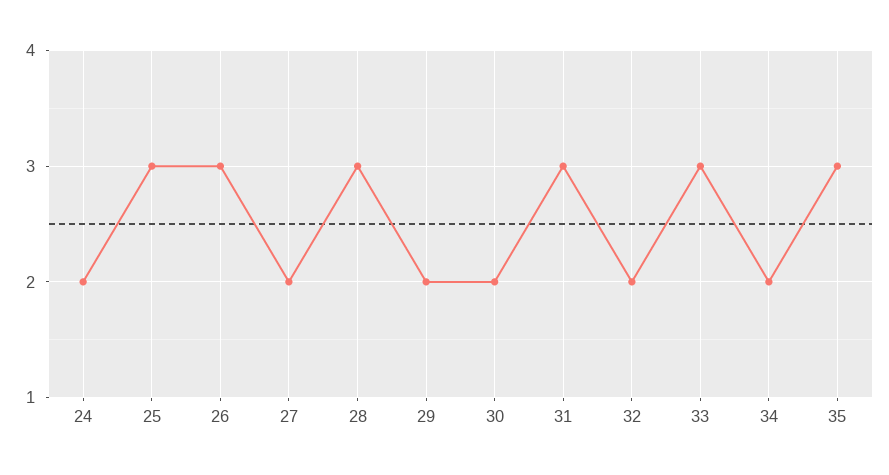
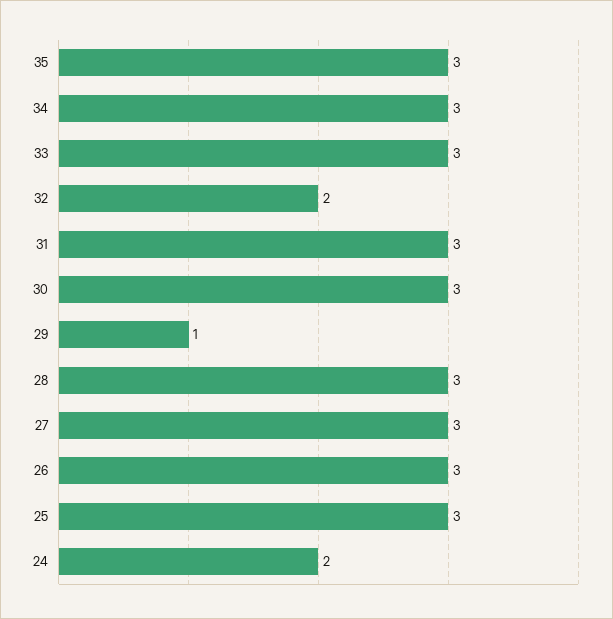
27: 2 -> 3
29: 2 -> 1
30: 2 -> 3
34: 2 -> 3

